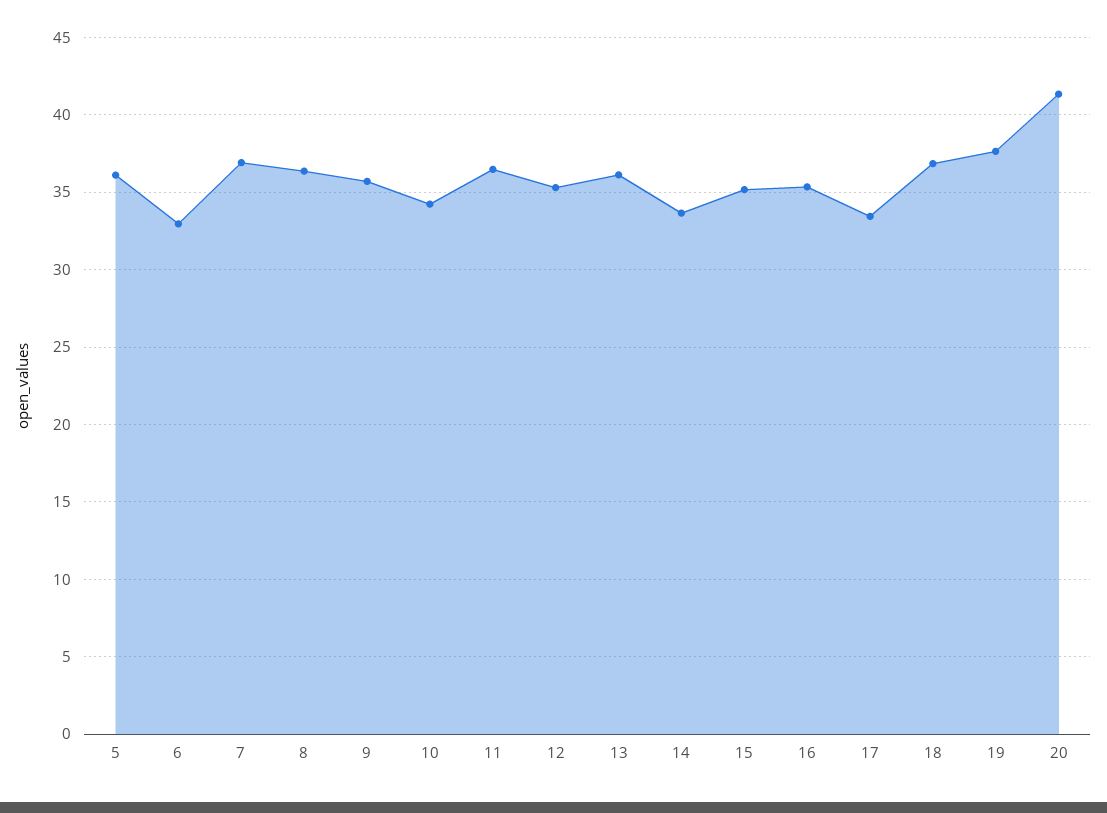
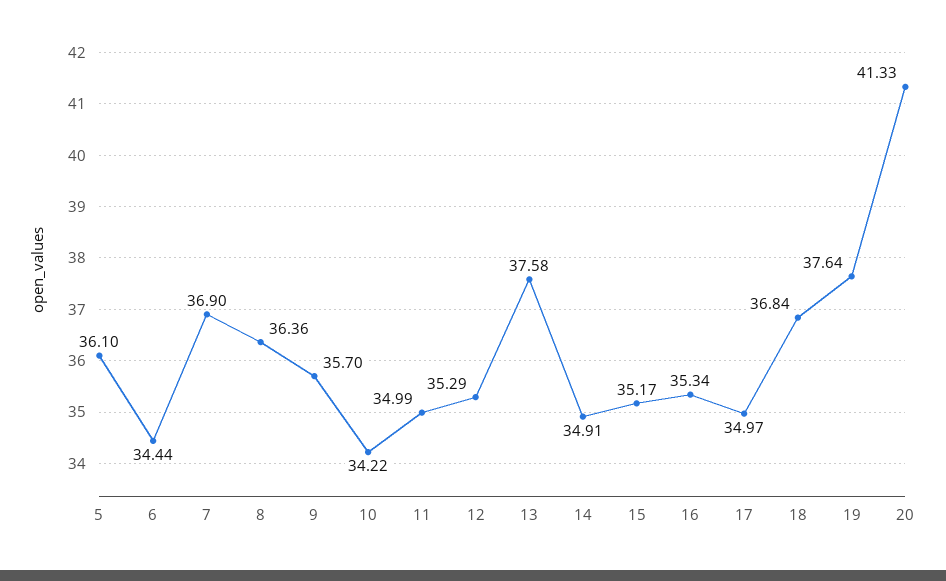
6: 33 -> 34.44
11: 36.5 -> 34.99
13: 36 -> 37.58
14: 33.5 -> 34.91
17: 33.5 -> 34.97

